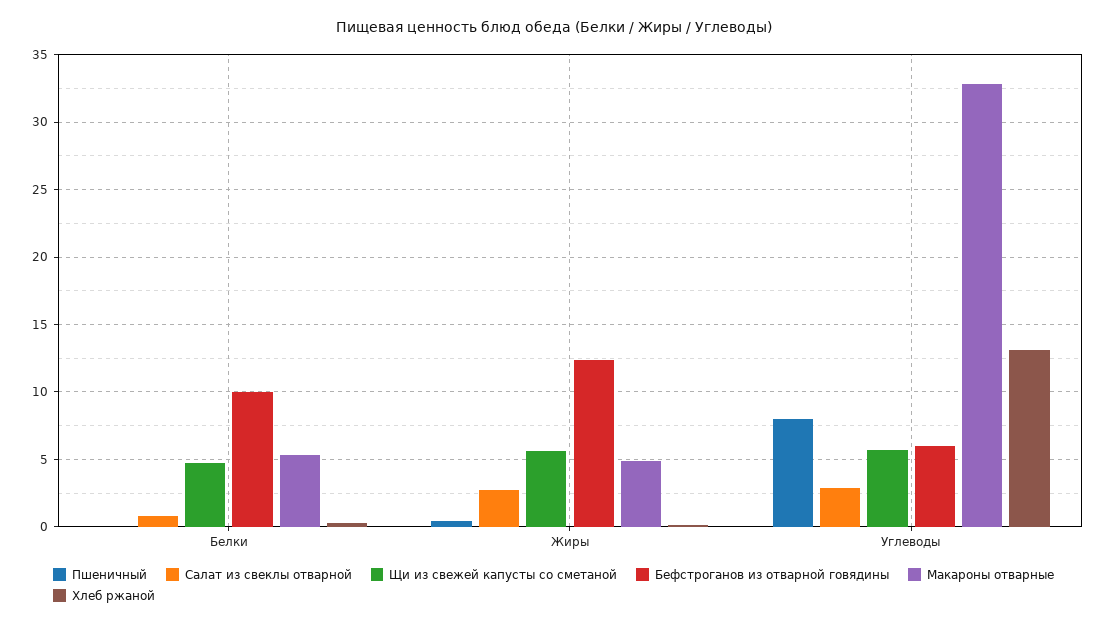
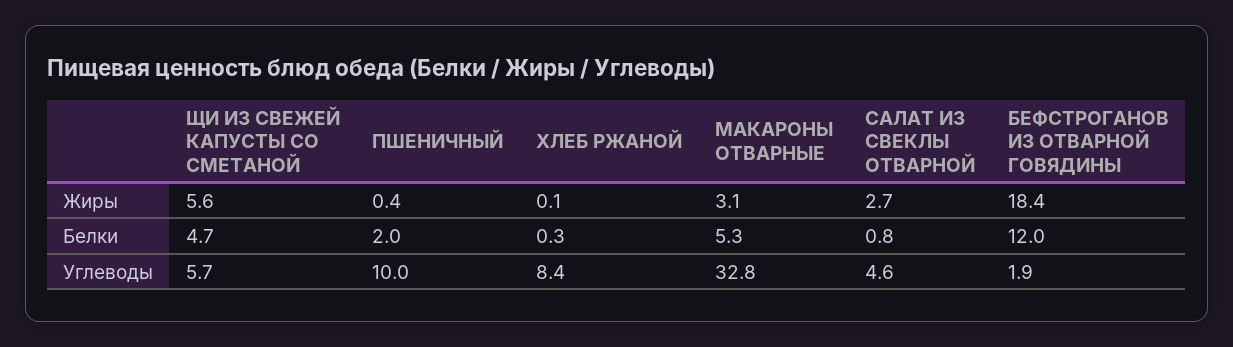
Пшеничный, Белки: 0 -> 2
Бефстроганов из отварной говядины, Белки: 10 -> 12
Бефстроганов из отварной говядины, Жиры: 12.5 -> 18.4
Макароны отварные, Жиры: 5 -> 3.1
Пшеничный, Углеводы: 8 -> 10
Салат из свеклы отварной, Углеводы: 3 -> 4.6
Бефстроганов из отварной говядины, Углеводы: 6 -> 1.9
Хлеб ржаной, Углеводы: 13 -> 8.4

